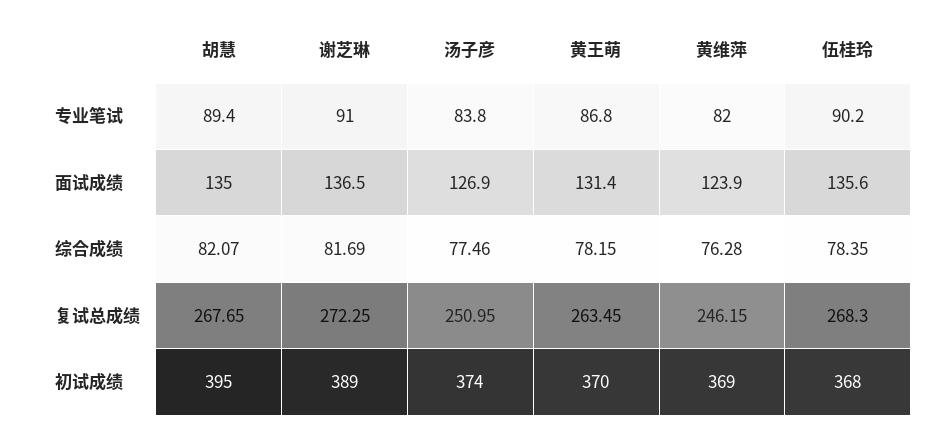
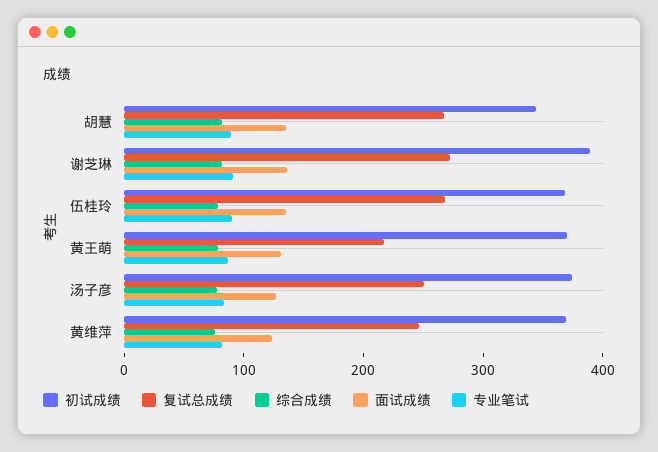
复试总成绩, 黄王萌: 263.45 -> 220
初试成绩, 胡慧: 395 -> 340

